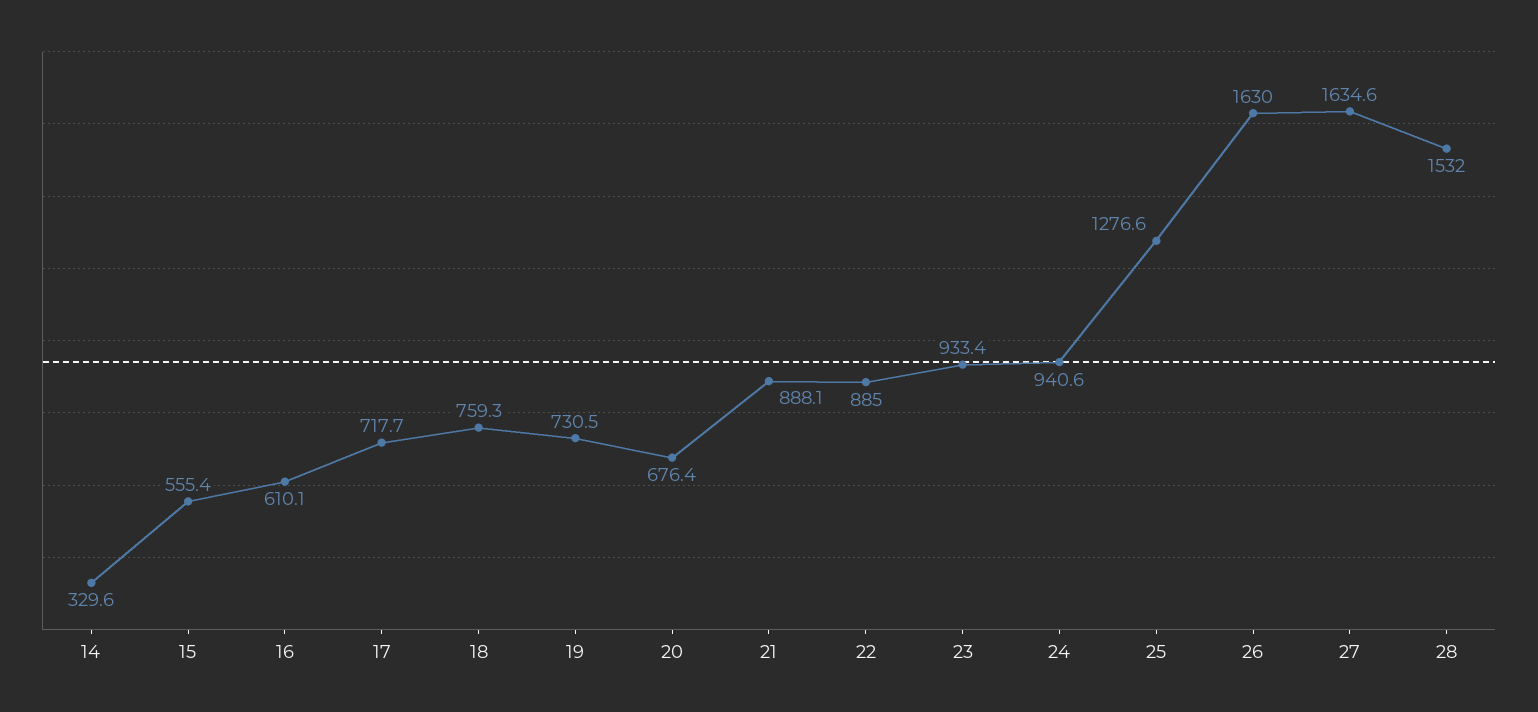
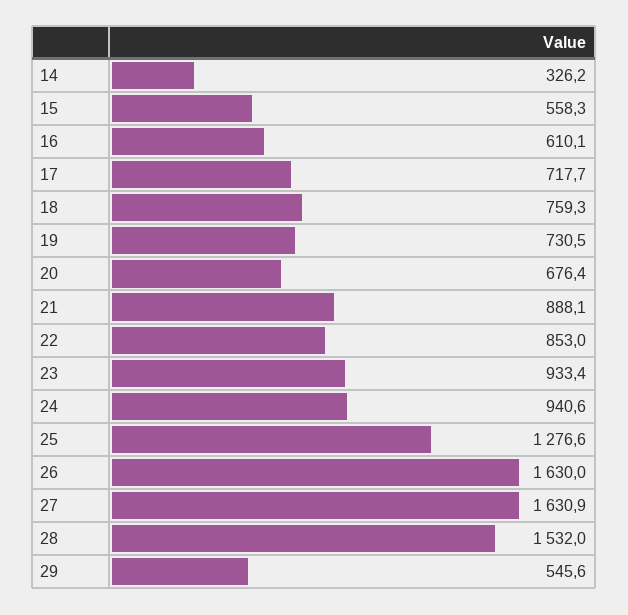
14: 329.6 -> 326.2
15: 555.4 -> 558.3
22: 885 -> 853
27: 1634.6 -> 1630.9
29: none -> 545.6

